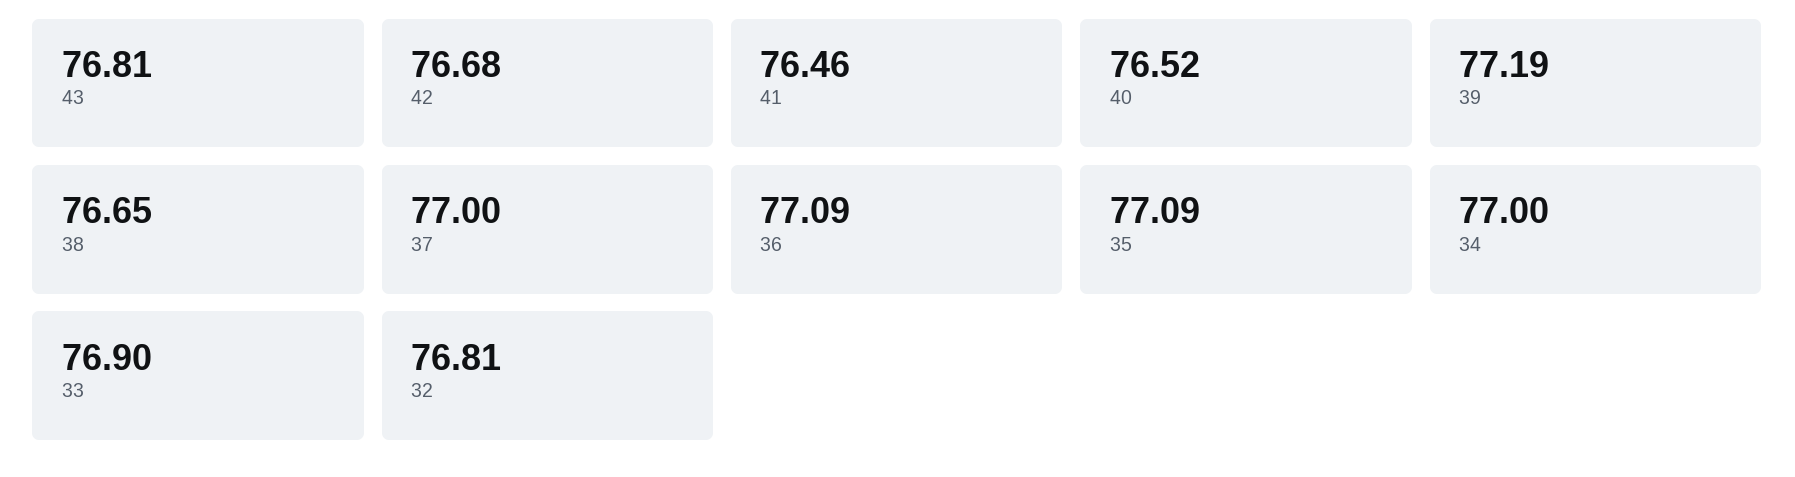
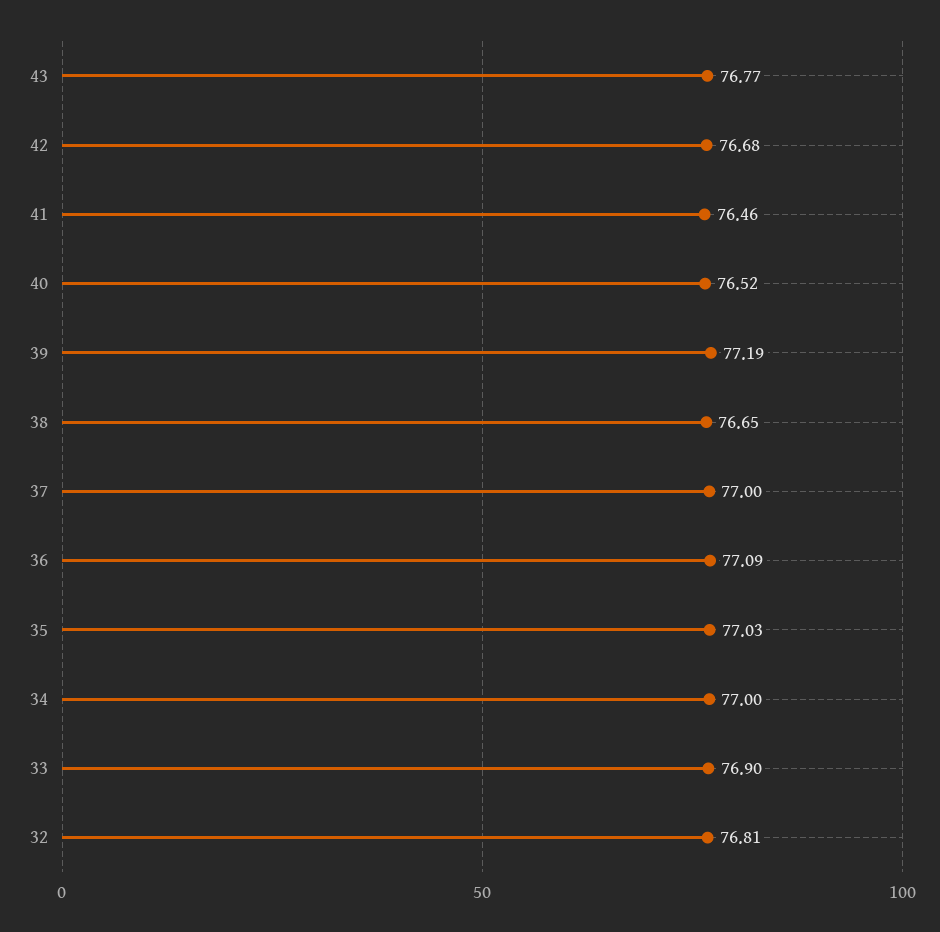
43: 76.81 -> 76.77
35: 77.09 -> 77.03

